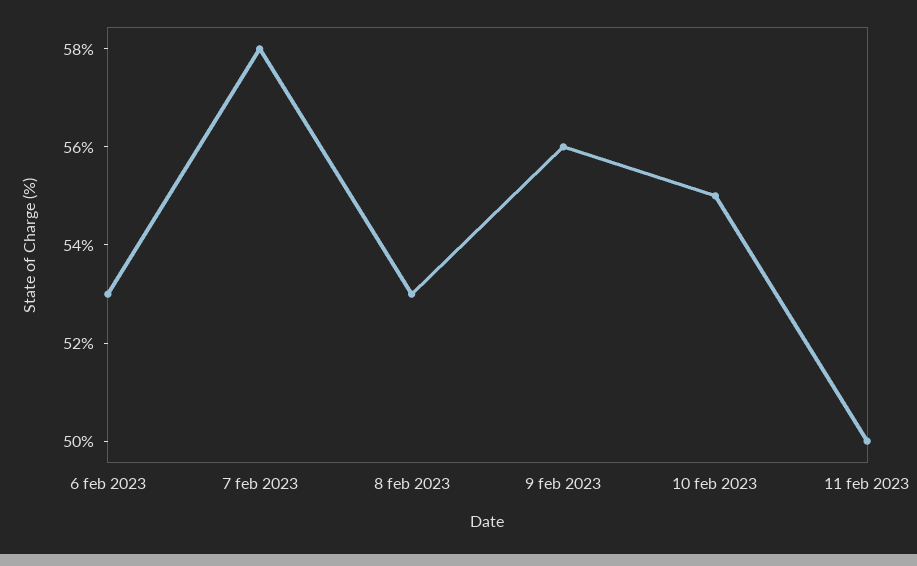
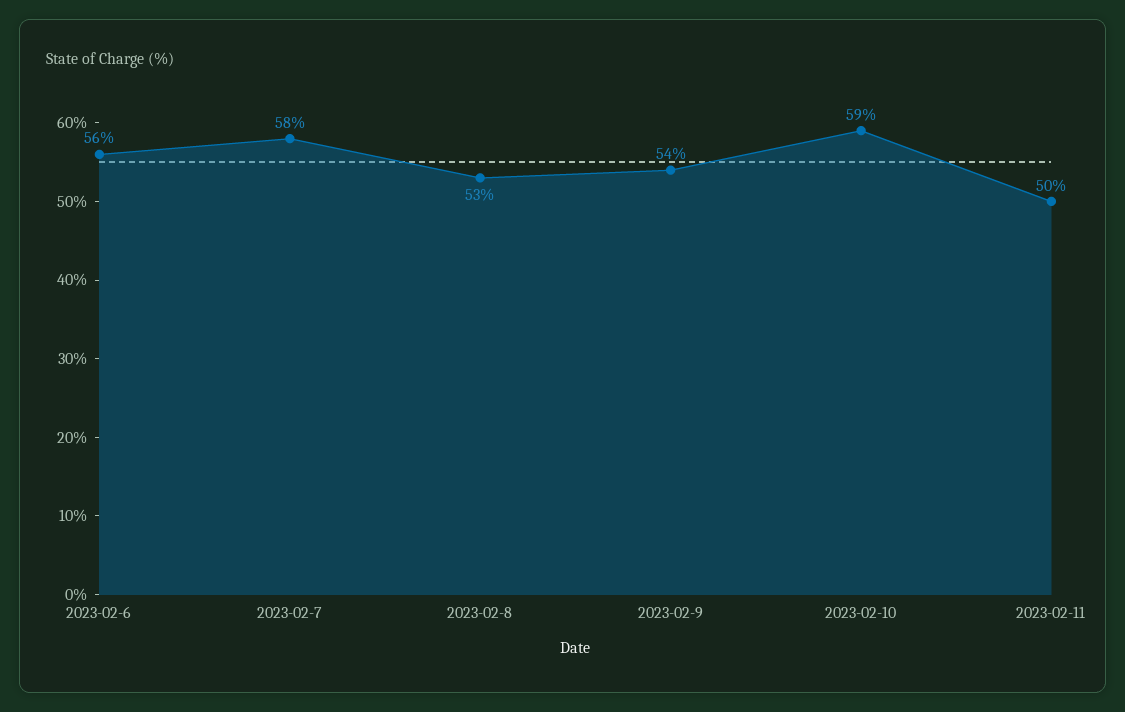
6 feb 2023: 53 -> 56
9 feb 2023: 56 -> 54
10 feb 2023: 55 -> 59

